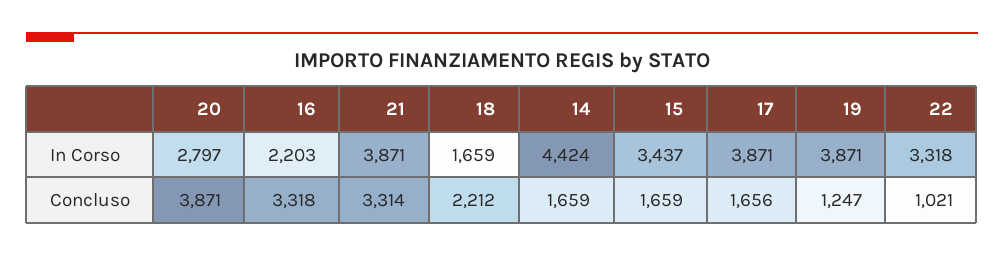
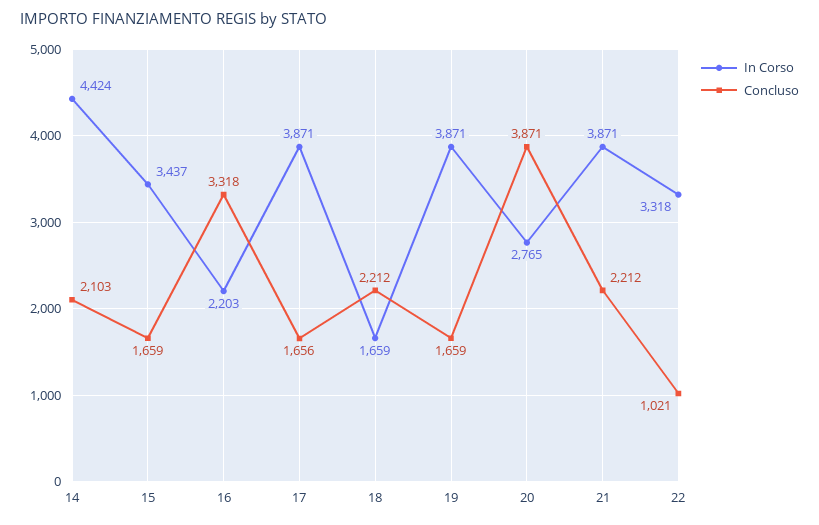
In Corso, 20: 2797 -> 2765
Concluso, 21: 3314 -> 2212
Concluso, 14: 1659 -> 2103
Concluso, 19: 1247 -> 1659

